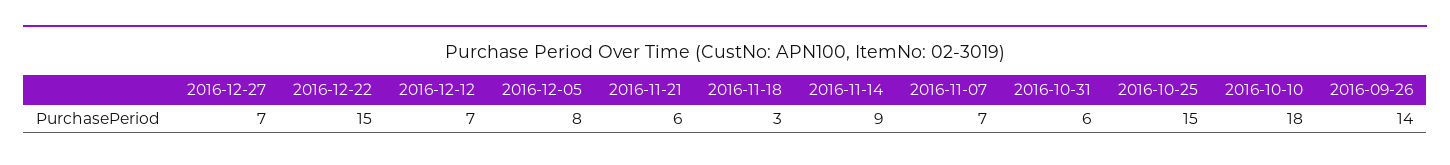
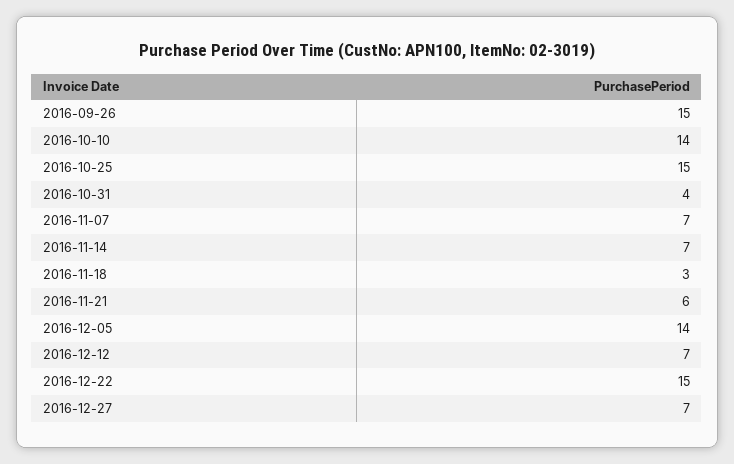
2016-12-05: 8 -> 14
2016-11-14: 9 -> 7
2016-10-31: 6 -> 4
2016-10-10: 18 -> 14
2016-09-26: 14 -> 15

